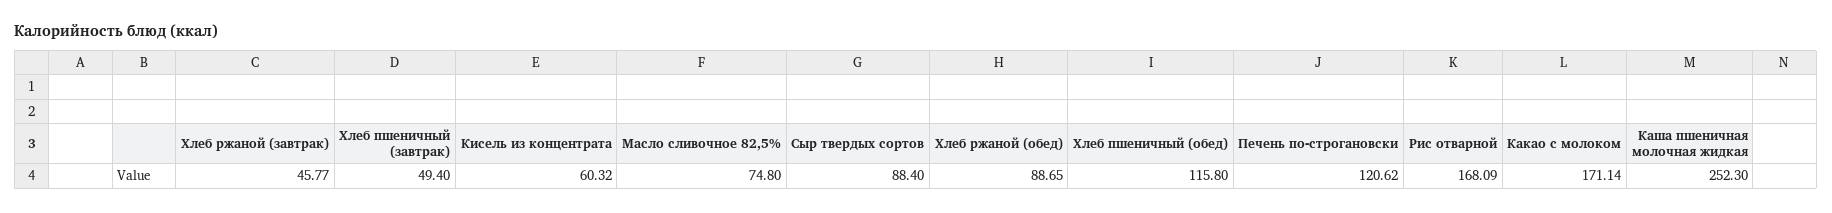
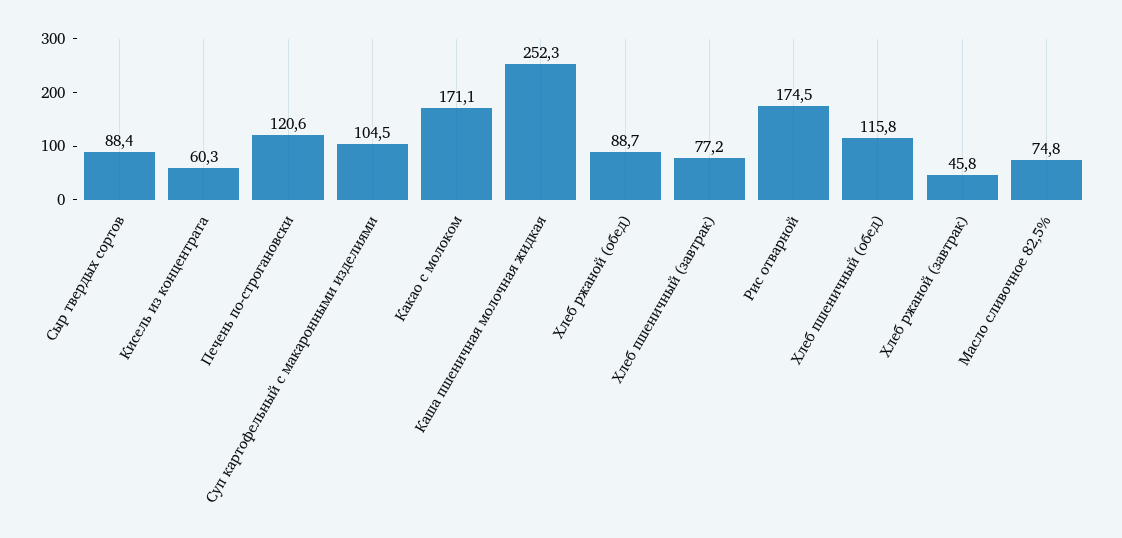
Хлеб пшеничный (завтрак): 49.4 -> 77.2
Рис отварной: 168.09 -> 174.5
Суп картофельный с макаронными изделиями: none -> 104.5

